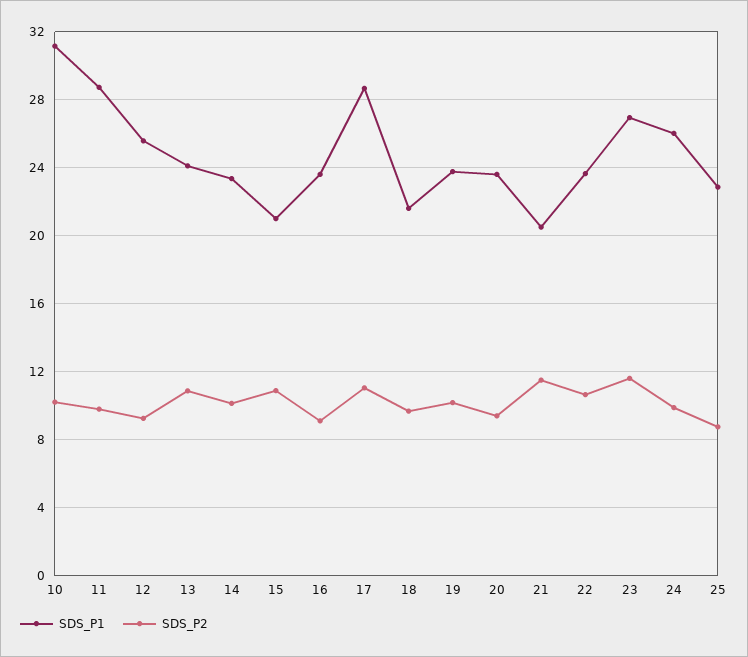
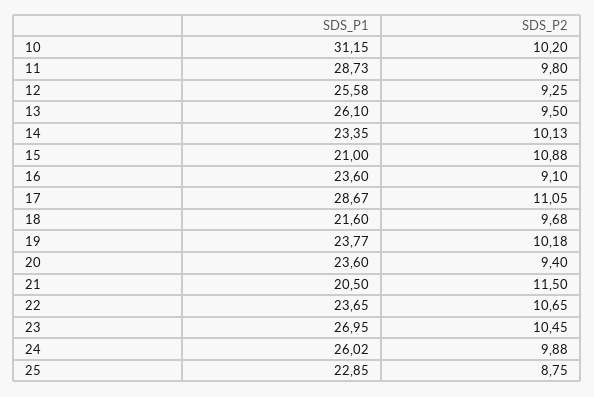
SDS_P1, 13: 24 -> 26.1
SDS_P2, 13: 11 -> 9.5
SDS_P2, 23: 11.5 -> 10.45

